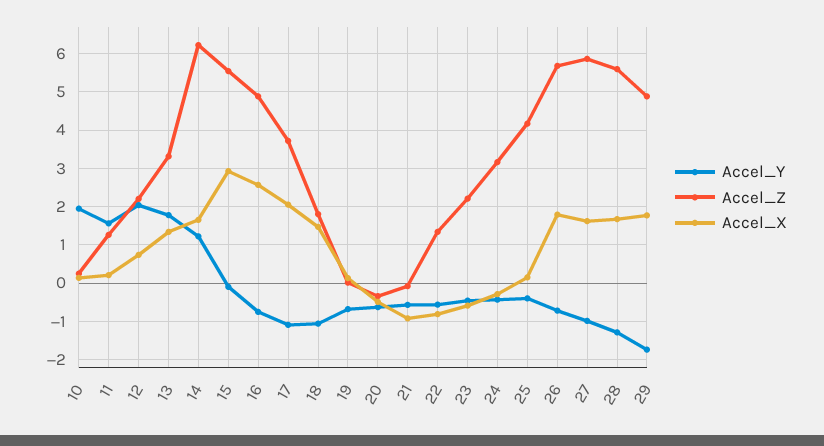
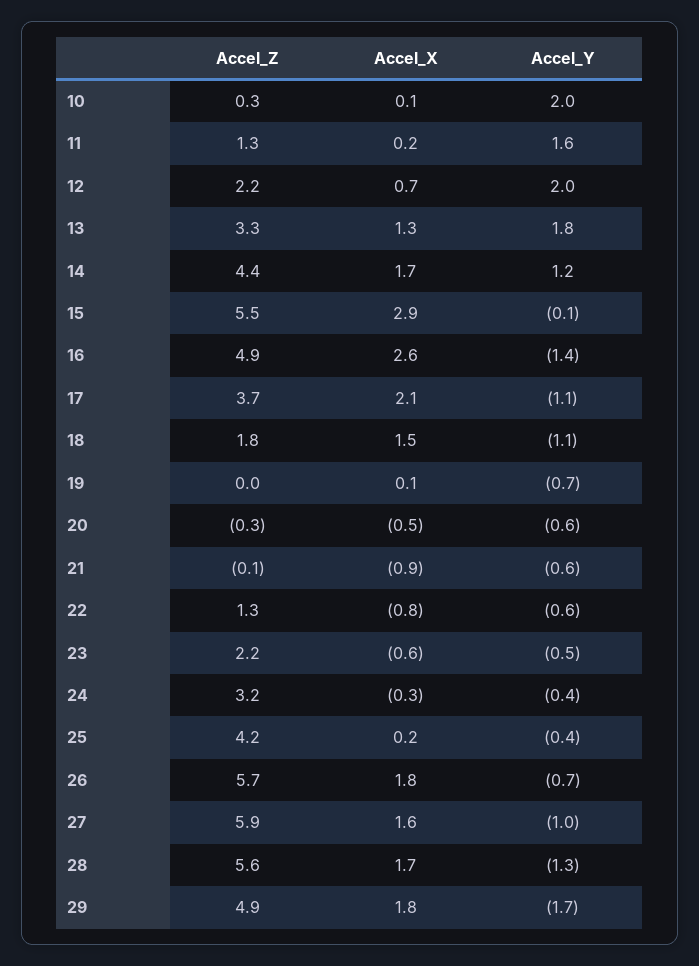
Accel_Z, 14: 6.2 -> 4.4
Accel_Y, 16: -0.8 -> -1.4

